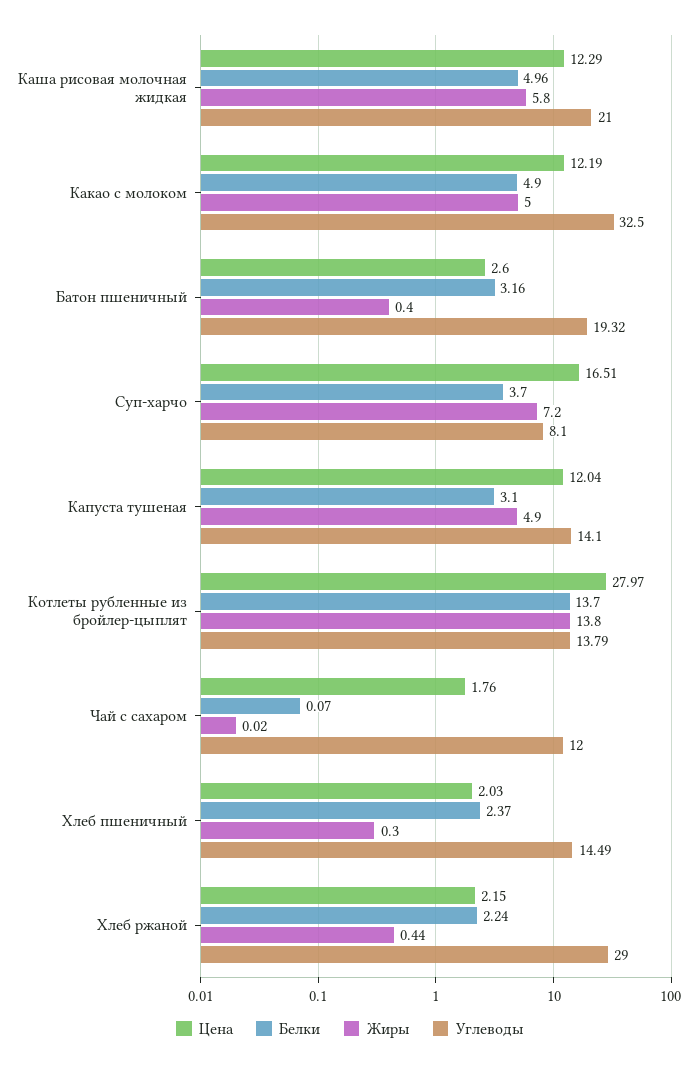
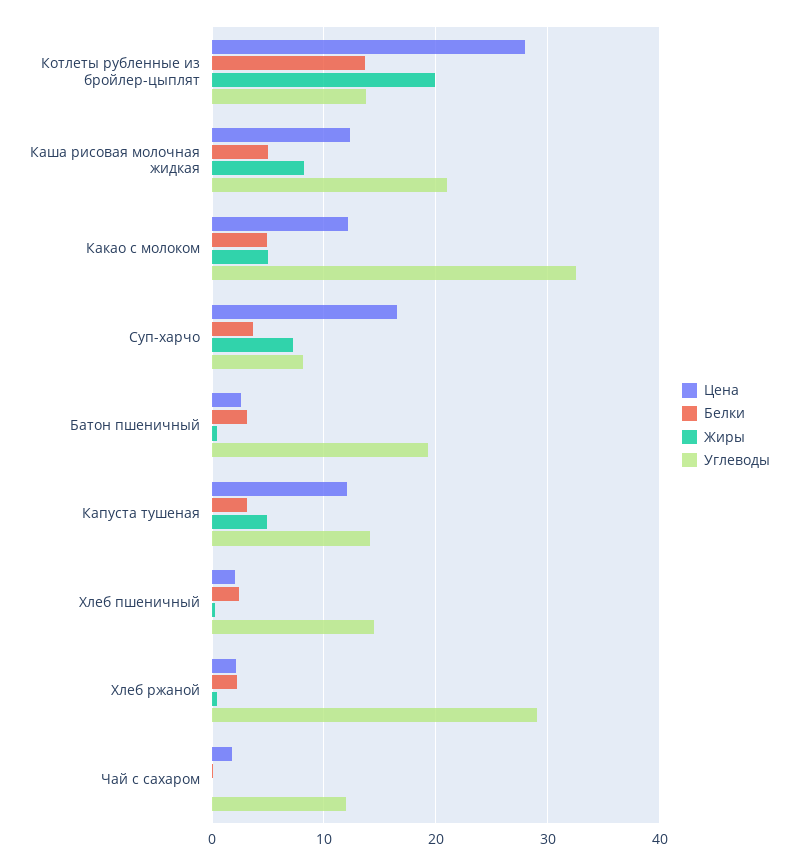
Жиры, Каша рисовая молочная жидкая: 5.8 -> 8
Жиры, Котлеты рубленные из бройлер-цыплят: 13.8 -> 20

